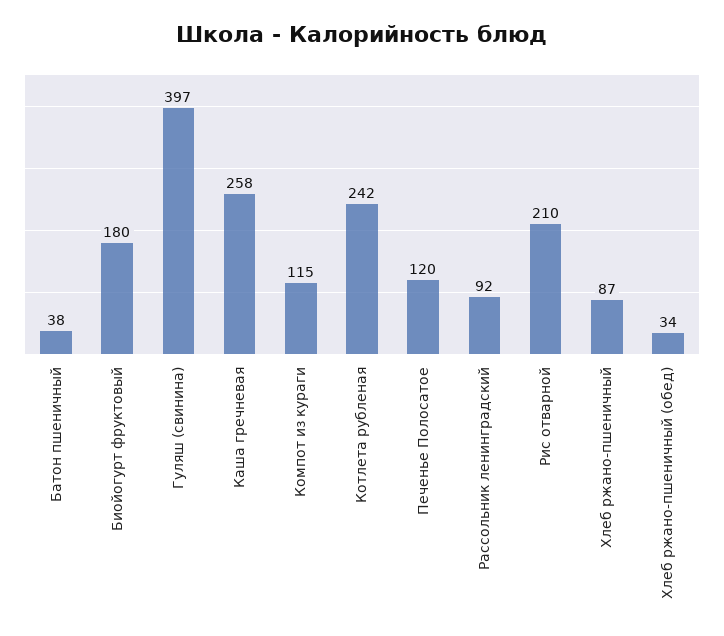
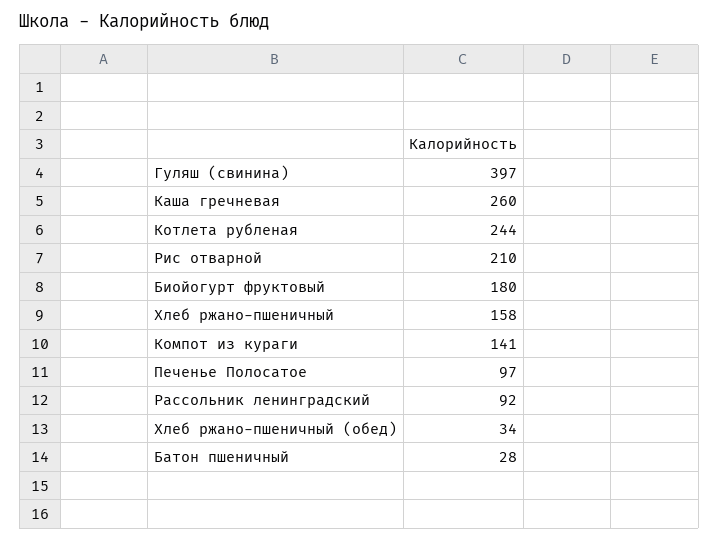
Батон пшеничный: 38 -> 28
Каша гречневая: 258 -> 260
Компот из кураги: 115 -> 141
Котлета рубленая: 242 -> 244
Печенье Полосатое: 120 -> 97
Хлеб ржано-пшеничный: 87 -> 158

